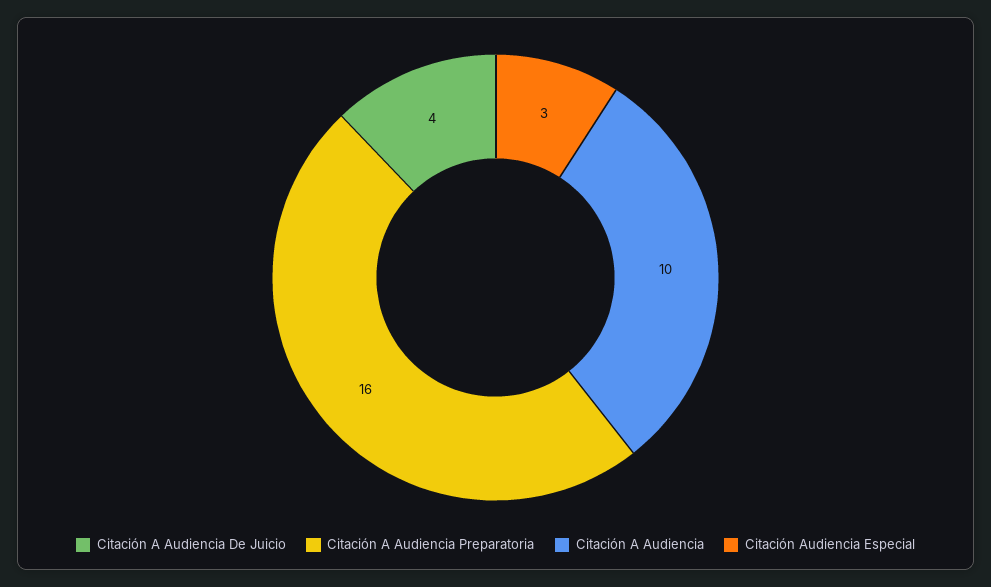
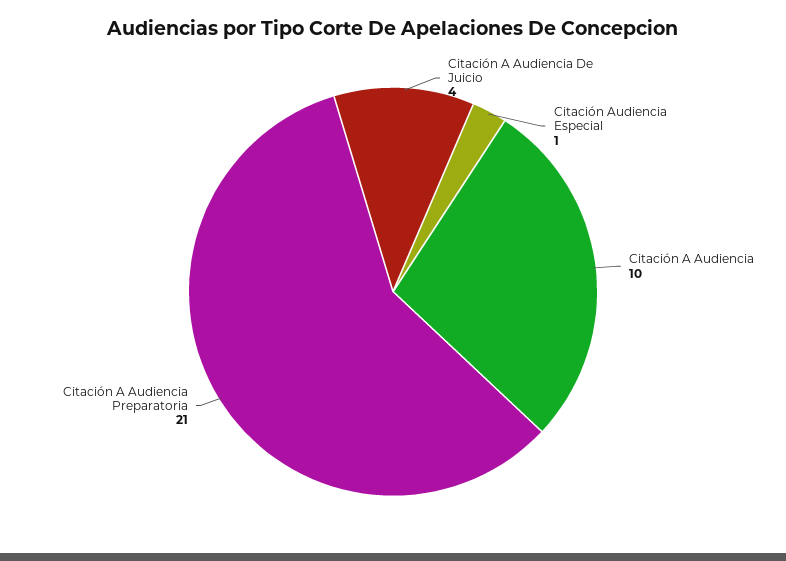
Citación A Audiencia Preparatoria: 16 -> 21
Citación Audiencia Especial: 3 -> 1

